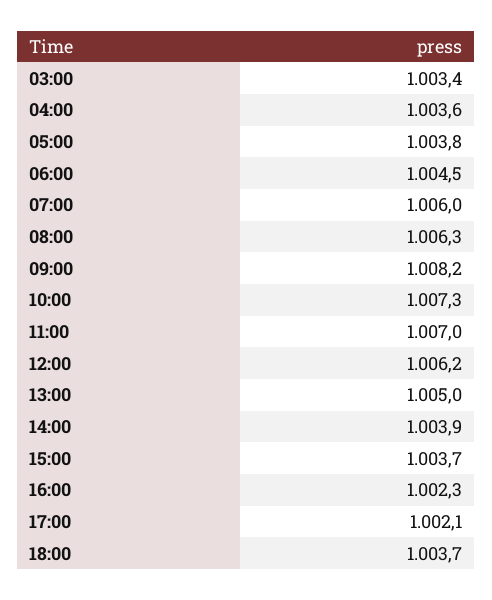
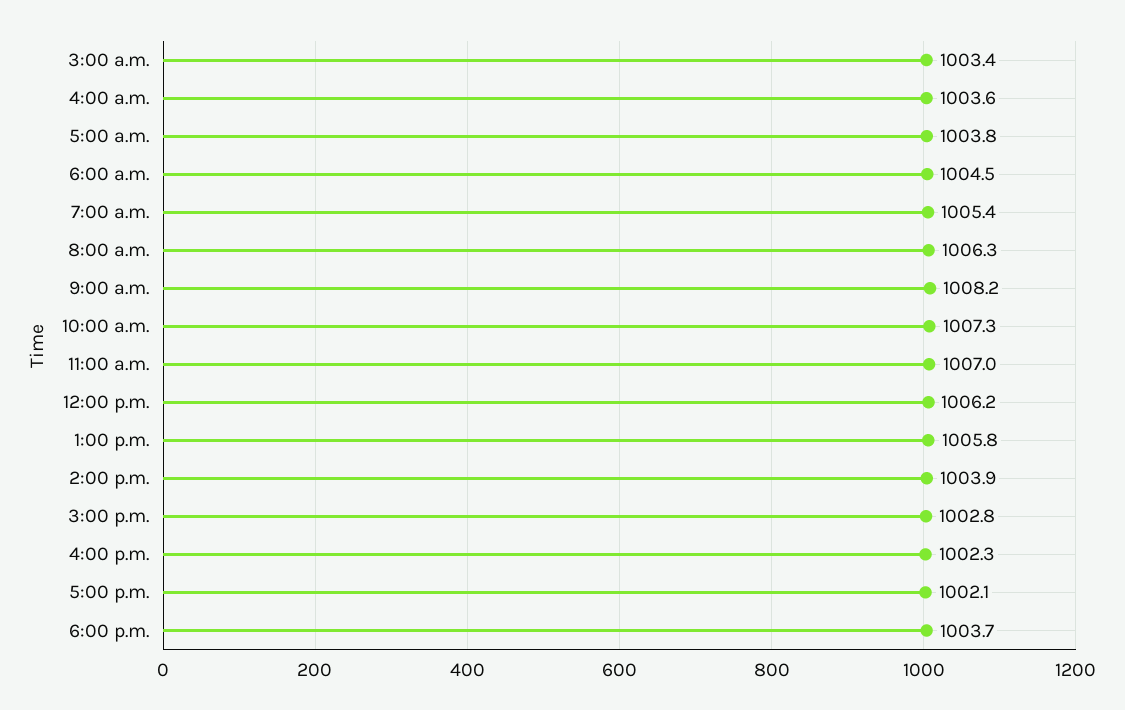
07:00: 1006 -> 1005.4
13:00: 1005 -> 1005.8
15:00: 1003.7 -> 1002.8

